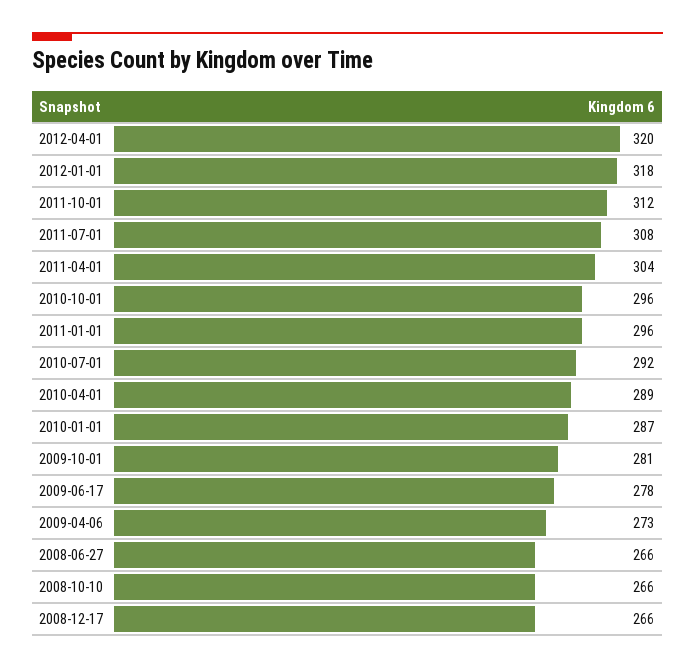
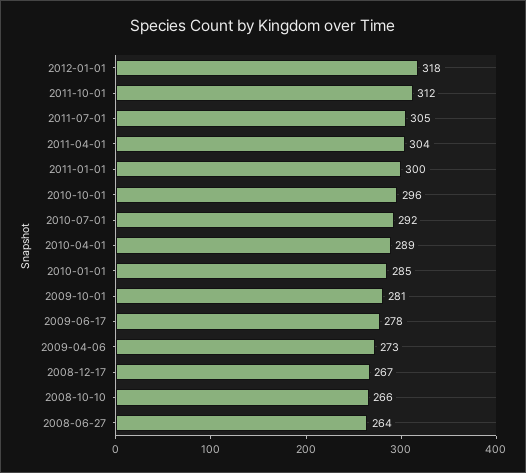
2012-04-01: 320 -> none
2011-07-01: 308 -> 305
2011-01-01: 296 -> 300
2010-01-01: 287 -> 285
2008-06-27: 266 -> 264
2008-12-17: 266 -> 267

